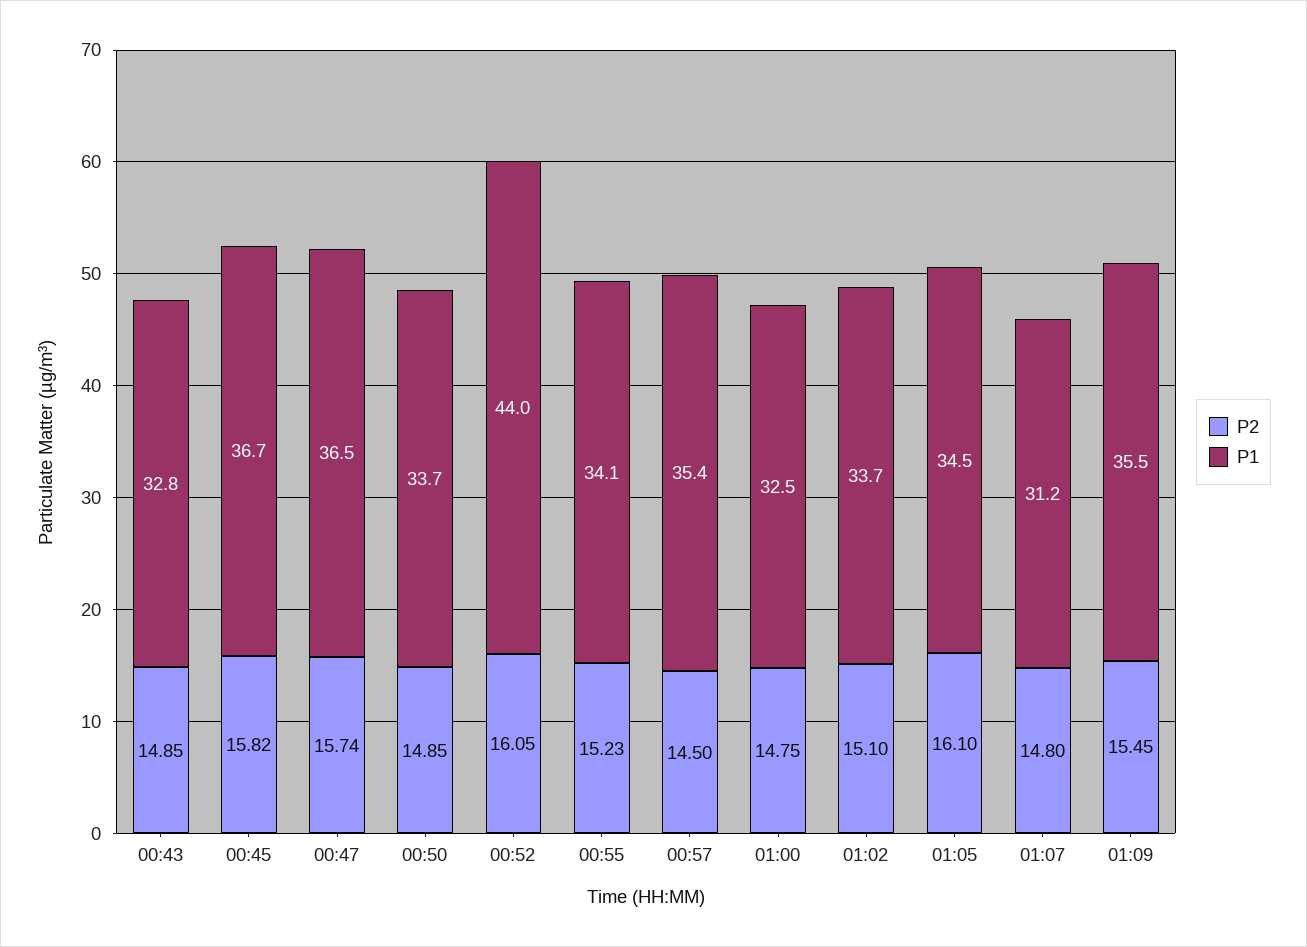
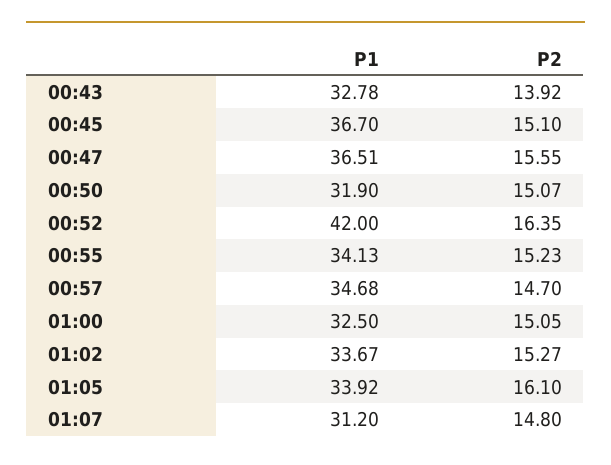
P2, 00:43: 14.85 -> 13.92
P2, 00:45: 15.82 -> 15.1
P2, 00:47: 15.74 -> 15.55
P2, 00:50: 14.85 -> 15.07
P1, 00:50: 33.7 -> 31.9
P2, 00:52: 16.05 -> 16.35
P1, 00:52: 44 -> 42
P2, 00:57: 14.5 -> 14.7
P1, 00:57: 35.4 -> 34.68
P2, 01:00: 14.75 -> 15.05
P2, 01:02: 15.1 -> 15.27
P1, 01:05: 34.5 -> 33.92
P2, 01:09: 15.45 -> none
P1, 01:09: 35.5 -> none

